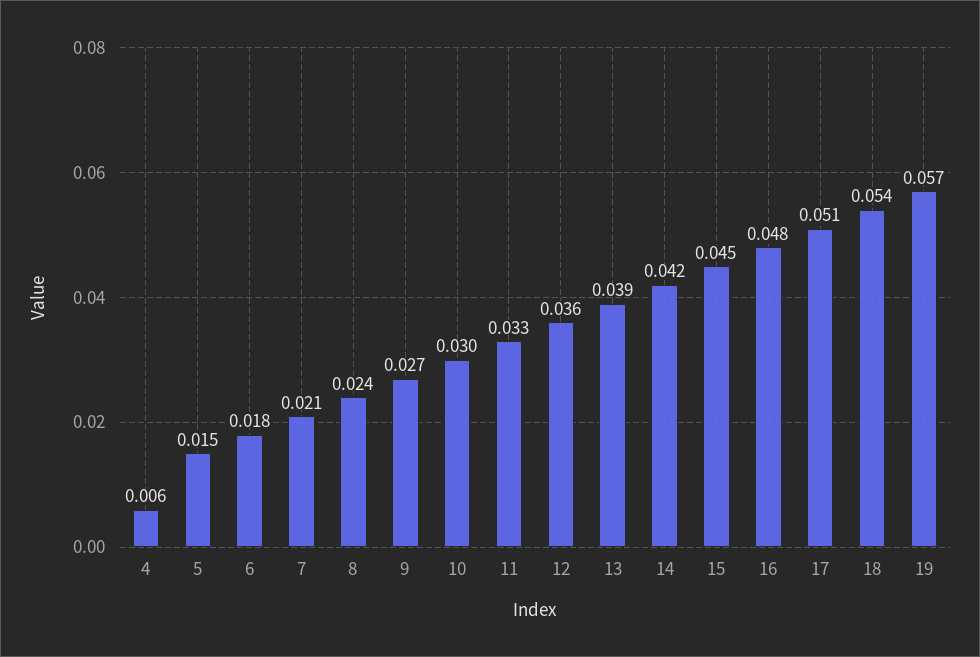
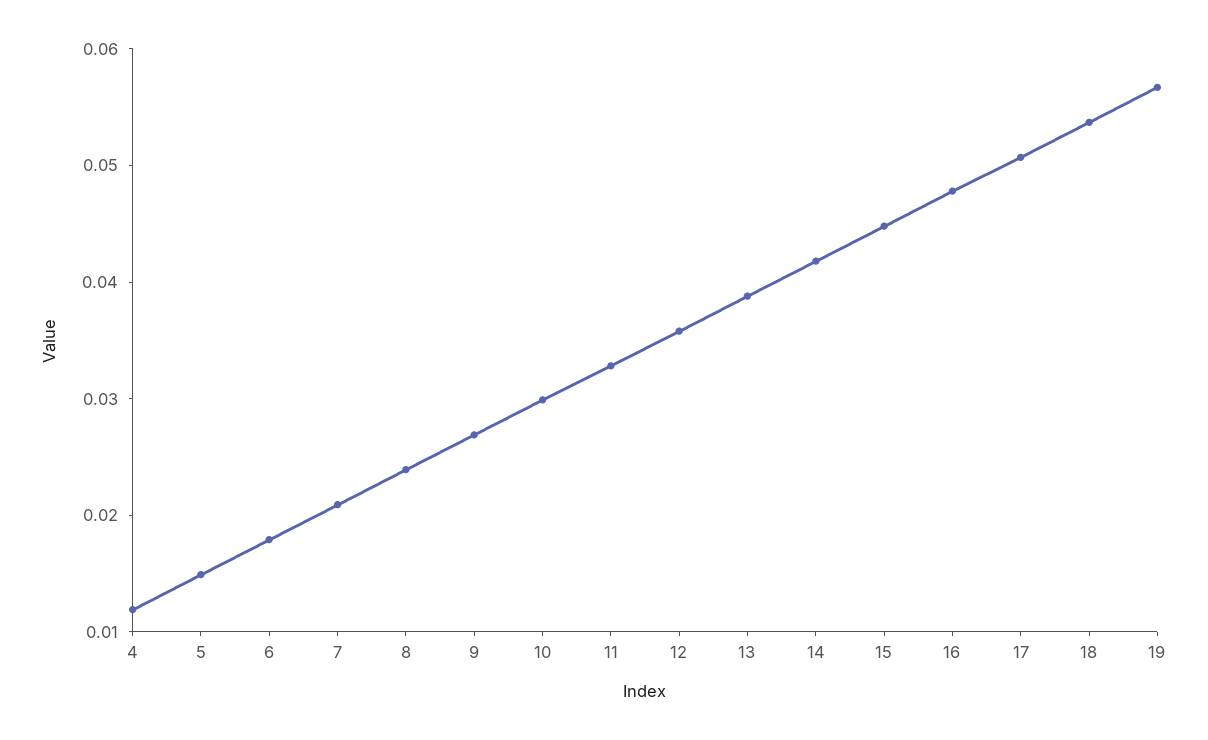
4: 0.006 -> 0.012

